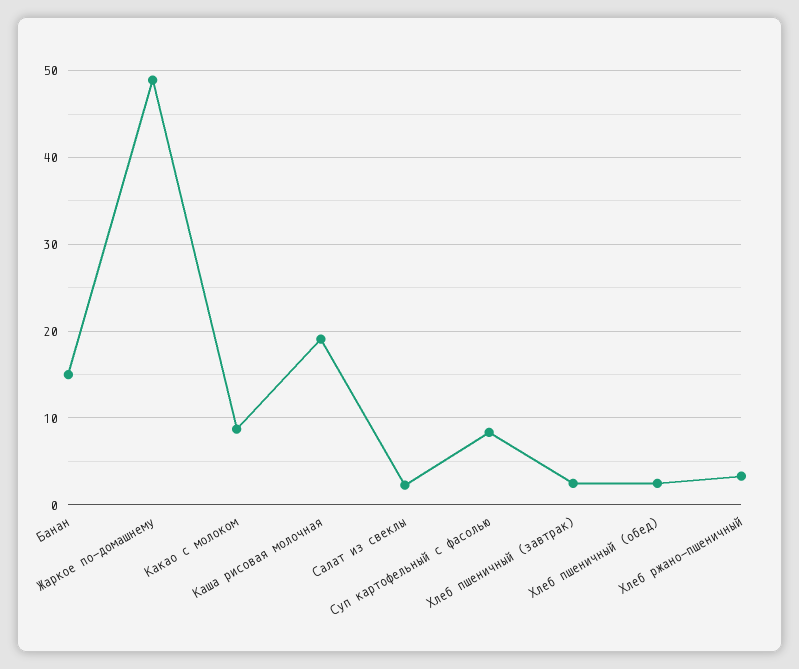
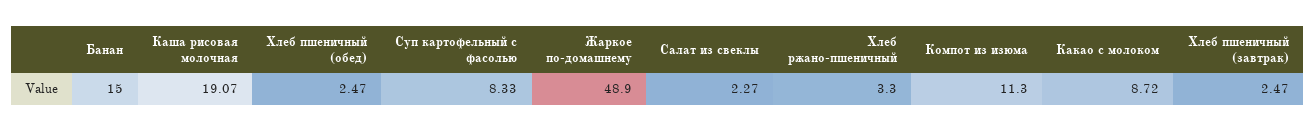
Компот из изюма: none -> 11.3

